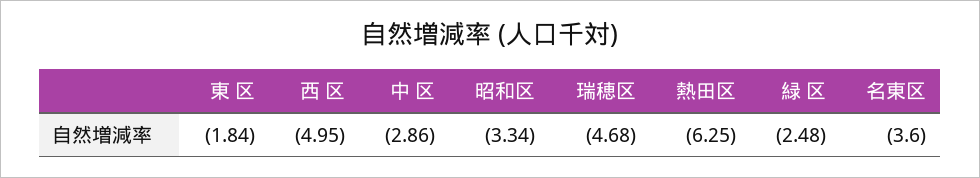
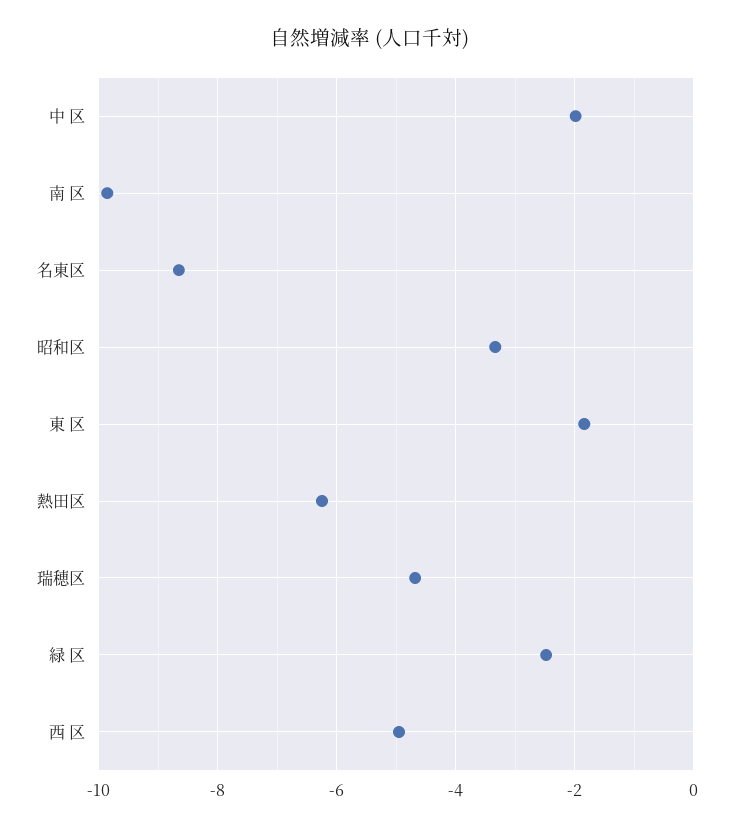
中 区: -2.86 -> -2
名東区: -3.6 -> -8.6
南 区: none -> -9.8

